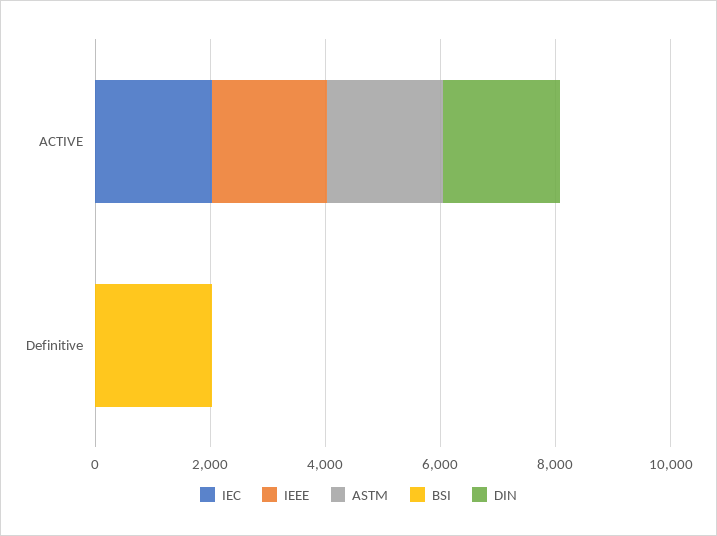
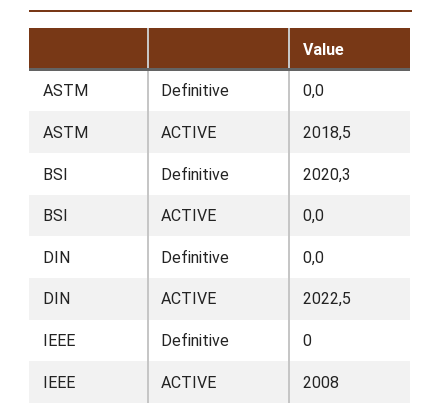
IEC, ACTIVE: 2000 -> none
IEC, Definitive: 0 -> none

